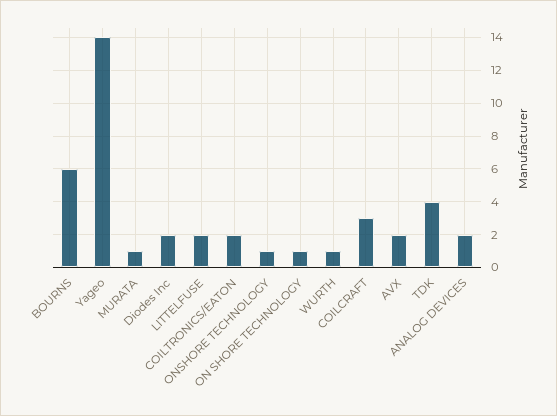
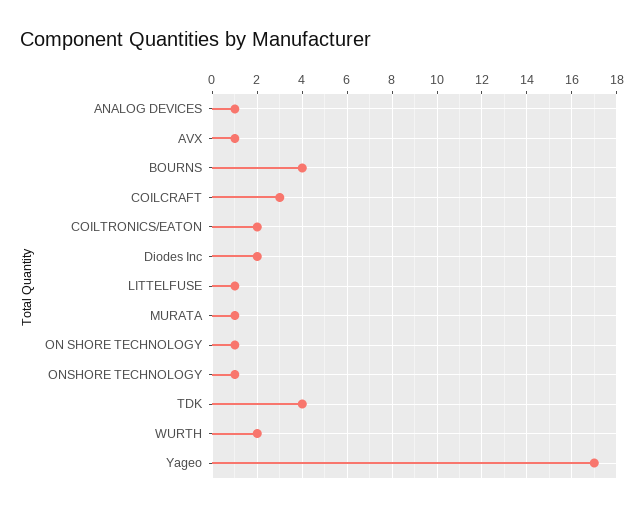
BOURNS: 6 -> 4
Yageo: 14 -> 17
LITTELFUSE: 2 -> 1
WURTH: 1 -> 2
AVX: 2 -> 1
ANALOG DEVICES: 2 -> 1

